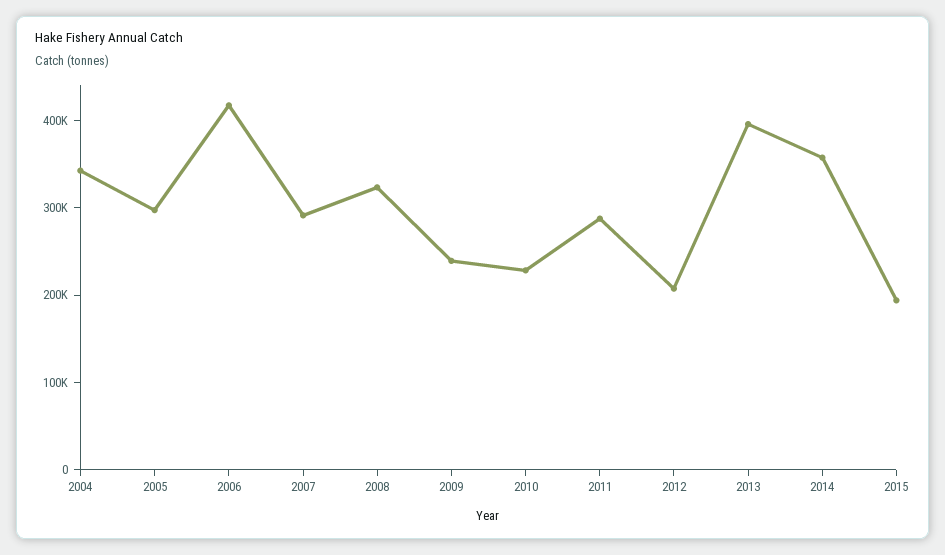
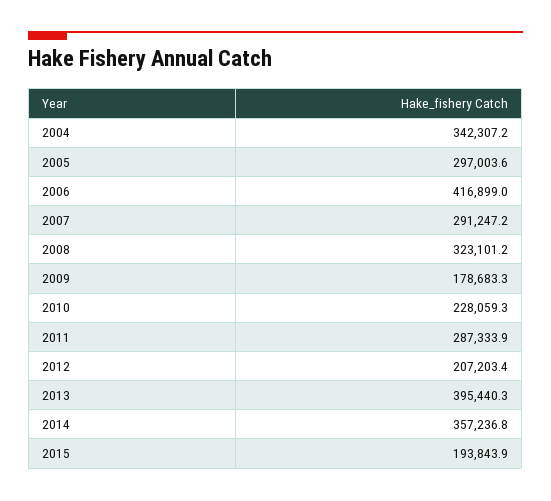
2009: 240000 -> 178683.3

